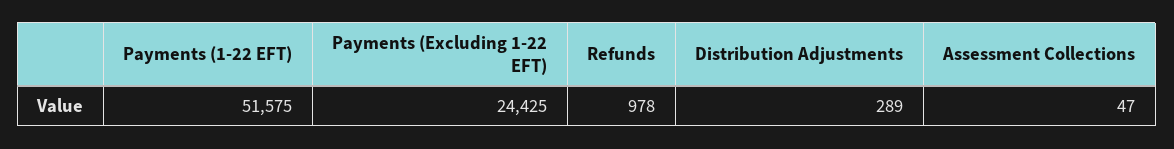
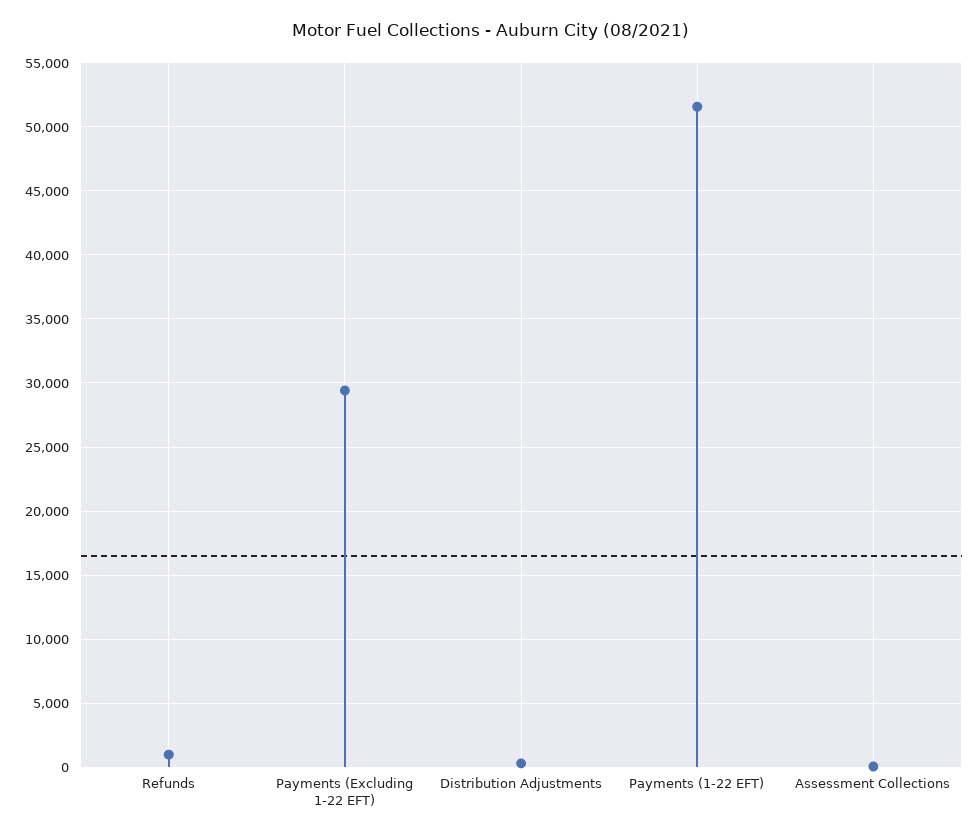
Payments (Excluding 1-22 EFT): 24425 -> 29500

